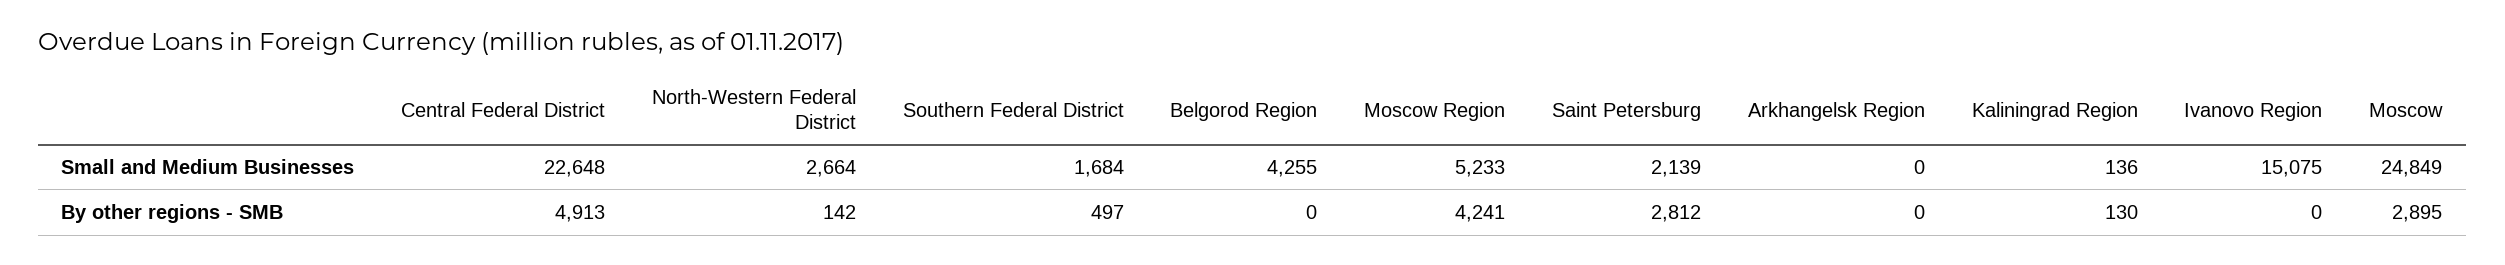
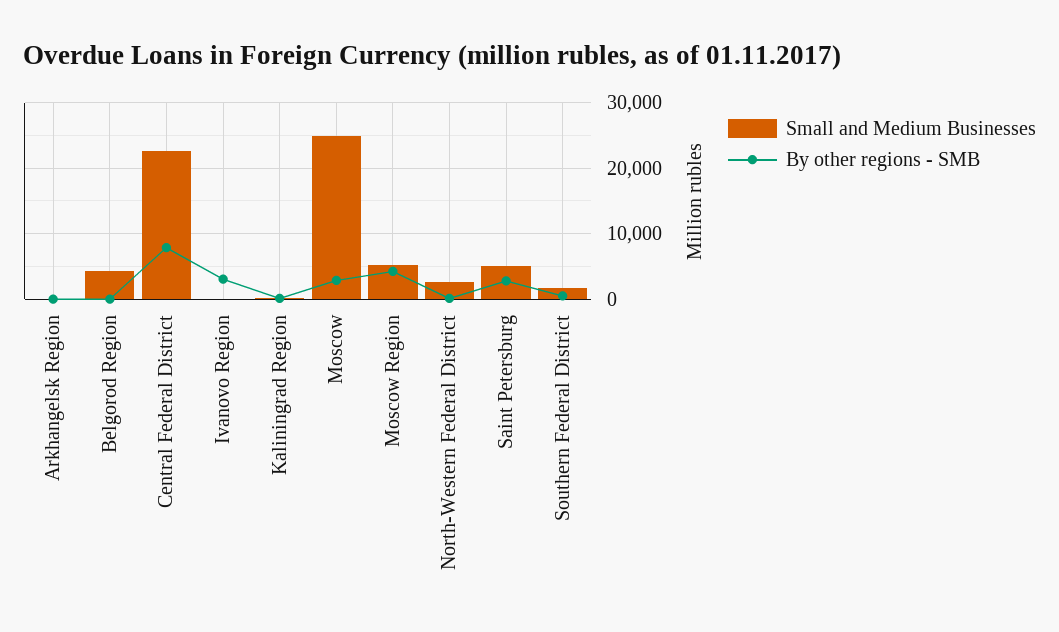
Small and Medium Businesses, Saint Petersburg: 2139 -> 5000
Small and Medium Businesses, Ivanovo Region: 15075 -> 0
By other regions - SMB, Central Federal District: 4913 -> 8000
By other regions - SMB, Ivanovo Region: 0 -> 3000

